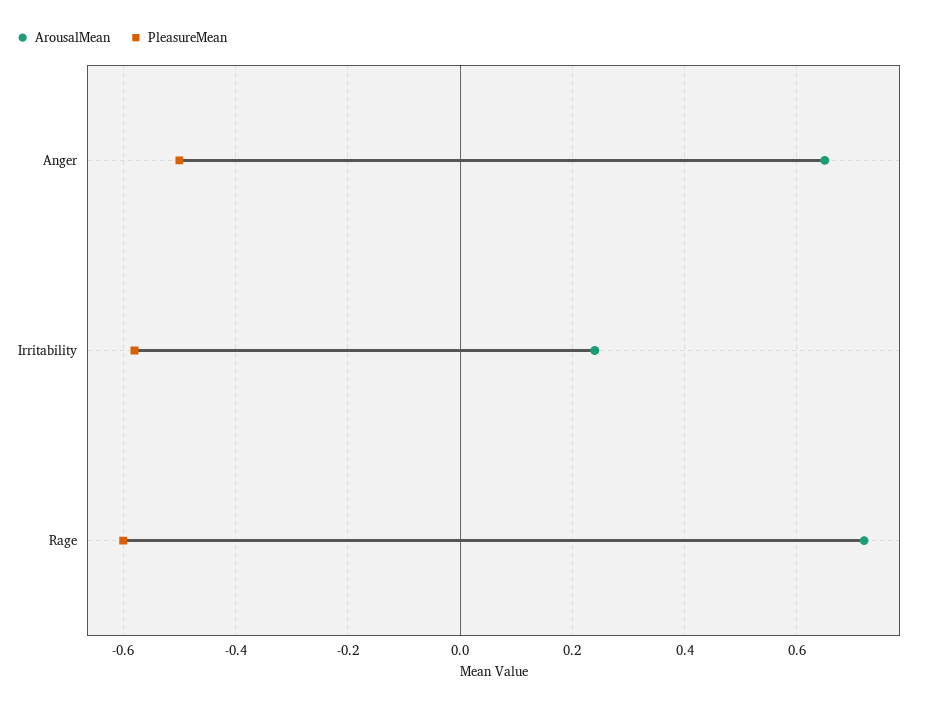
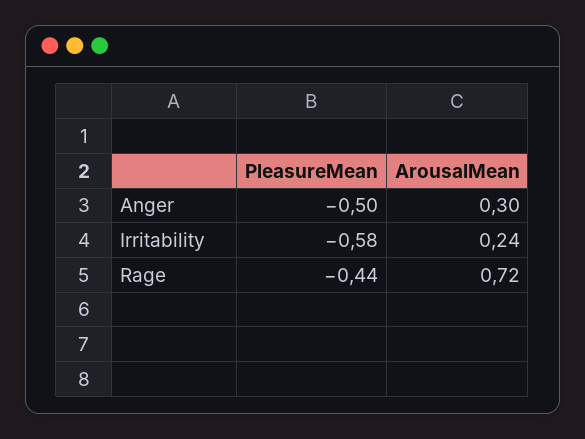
ArousalMean, Anger: 0.65 -> 0.3
PleasureMean, Rage: -0.6 -> -0.44

